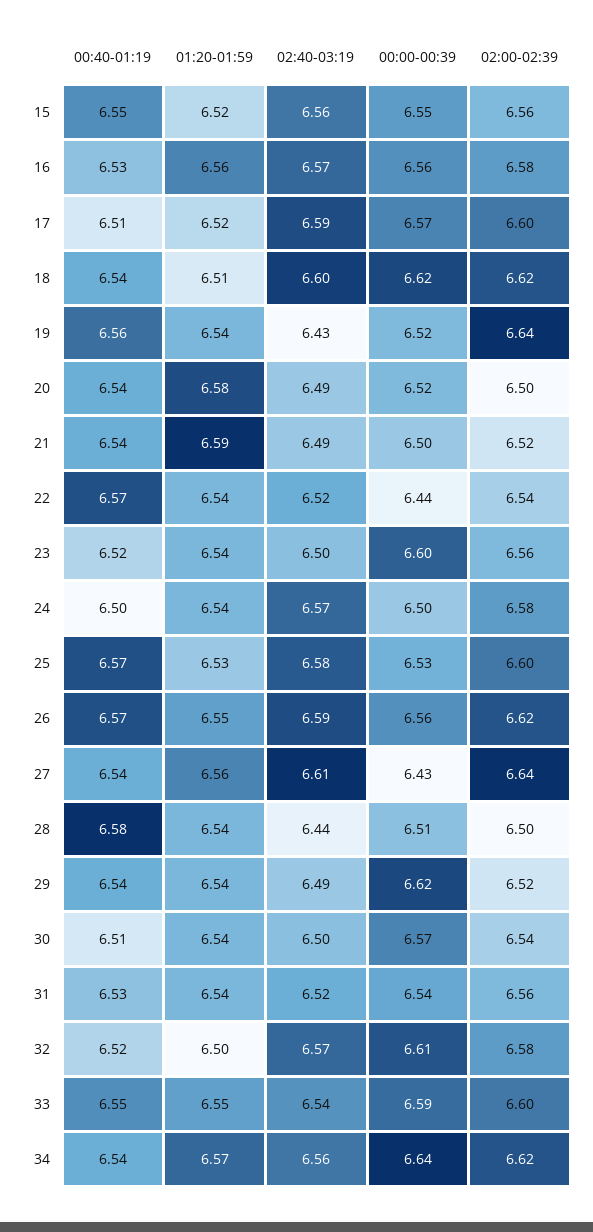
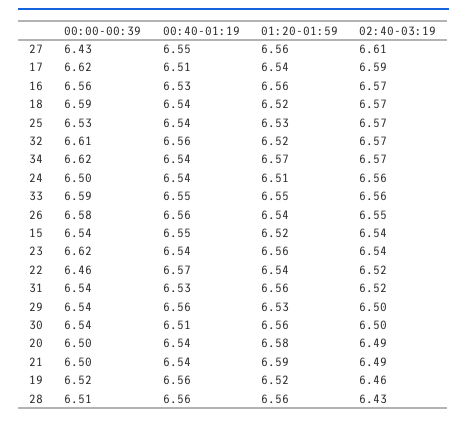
02:40-03:19, 15: 6.56 -> 6.54
00:00-00:39, 15: 6.55 -> 6.54
02:00-02:39, 15: 6.56 -> none
02:00-02:39, 16: 6.58 -> none
01:20-01:59, 17: 6.52 -> 6.54
00:00-00:39, 17: 6.57 -> 6.62
02:00-02:39, 17: 6.6 -> none
01:20-01:59, 18: 6.51 -> 6.52
02:40-03:19, 18: 6.6 -> 6.57
00:00-00:39, 18: 6.62 -> 6.59
02:00-02:39, 18: 6.62 -> none
01:20-01:59, 19: 6.54 -> 6.52
02:40-03:19, 19: 6.43 -> 6.46
02:00-02:39, 19: 6.64 -> none
00:00-00:39, 20: 6.52 -> 6.5
02:00-02:39, 20: 6.5 -> none
02:00-02:39, 21: 6.52 -> none
00:00-00:39, 22: 6.44 -> 6.46
02:00-02:39, 22: 6.54 -> none
00:40-01:19, 23: 6.52 -> 6.54
01:20-01:59, 23: 6.54 -> 6.56
02:40-03:19, 23: 6.5 -> 6.54
00:00-00:39, 23: 6.6 -> 6.62
02:00-02:39, 23: 6.56 -> none
00:40-01:19, 24: 6.5 -> 6.54
01:20-01:59, 24: 6.54 -> 6.51
02:40-03:19, 24: 6.57 -> 6.56
02:00-02:39, 24: 6.58 -> none
00:40-01:19, 25: 6.57 -> 6.54
02:40-03:19, 25: 6.58 -> 6.57
02:00-02:39, 25: 6.6 -> none
00:40-01:19, 26: 6.57 -> 6.56
01:20-01:59, 26: 6.55 -> 6.54
02:40-03:19, 26: 6.59 -> 6.55
00:00-00:39, 26: 6.56 -> 6.58
02:00-02:39, 26: 6.62 -> none
00:40-01:19, 27: 6.54 -> 6.55
02:00-02:39, 27: 6.64 -> none
00:40-01:19, 28: 6.58 -> 6.56
01:20-01:59, 28: 6.54 -> 6.56
02:40-03:19, 28: 6.44 -> 6.43
02:00-02:39, 28: 6.5 -> none
00:40-01:19, 29: 6.54 -> 6.56
01:20-01:59, 29: 6.54 -> 6.53
02:40-03:19, 29: 6.49 -> 6.5
00:00-00:39, 29: 6.62 -> 6.54
02:00-02:39, 29: 6.52 -> none
01:20-01:59, 30: 6.54 -> 6.56
00:00-00:39, 30: 6.57 -> 6.54
02:00-02:39, 30: 6.54 -> none
01:20-01:59, 31: 6.54 -> 6.56
02:00-02:39, 31: 6.56 -> none
00:40-01:19, 32: 6.52 -> 6.56
01:20-01:59, 32: 6.5 -> 6.52
02:00-02:39, 32: 6.58 -> none
02:40-03:19, 33: 6.54 -> 6.56
02:00-02:39, 33: 6.6 -> none
02:40-03:19, 34: 6.56 -> 6.57
00:00-00:39, 34: 6.64 -> 6.62
02:00-02:39, 34: 6.62 -> none

